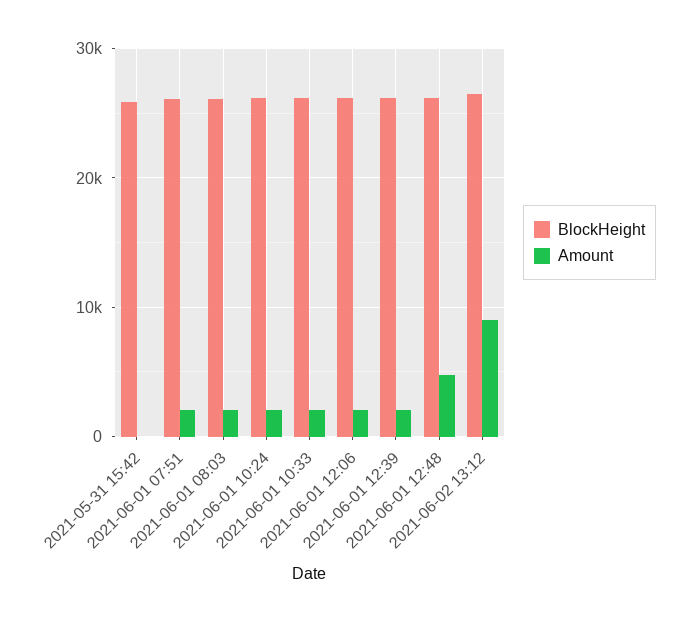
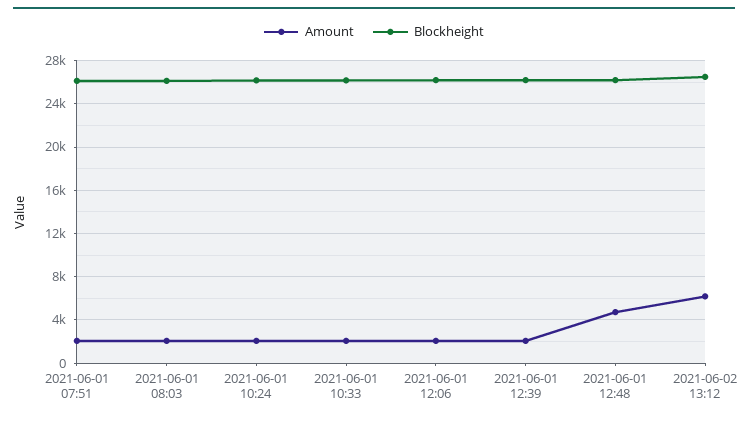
BlockHeight, 2021-05-31 15:42: 26000 -> none
Amount, 2021-05-31 15:42: 0 -> none
Amount, 2021-06-02 13:12: 9000 -> 6000

